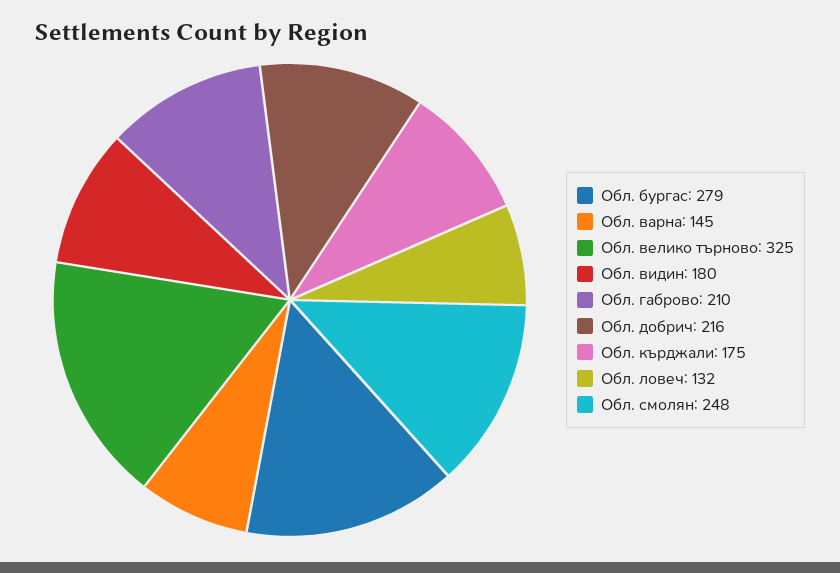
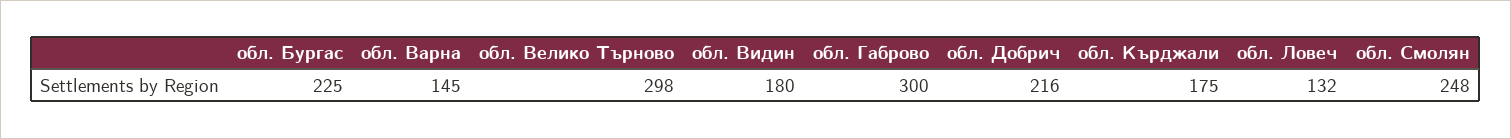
Обл. бургас: 279 -> 225
Обл. велико търново: 325 -> 298
Обл. габрово: 210 -> 300

